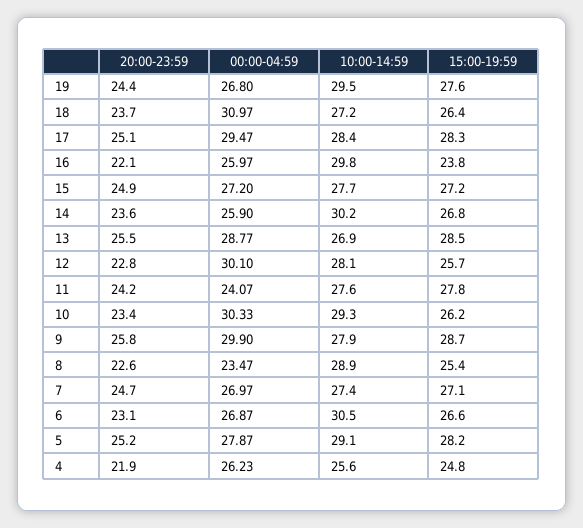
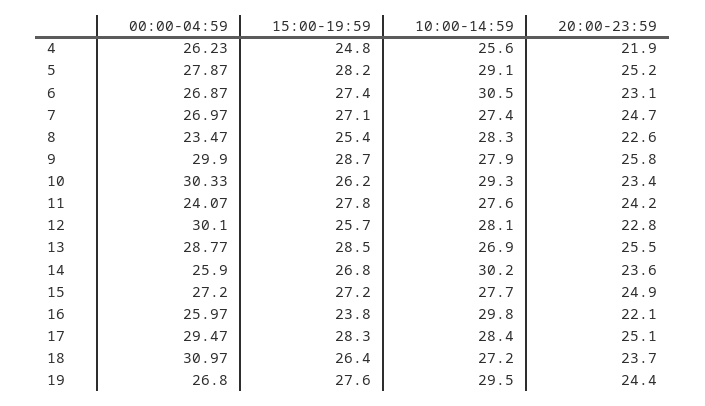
10:00-14:59, 8: 28.9 -> 28.3
15:00-19:59, 6: 26.6 -> 27.4

